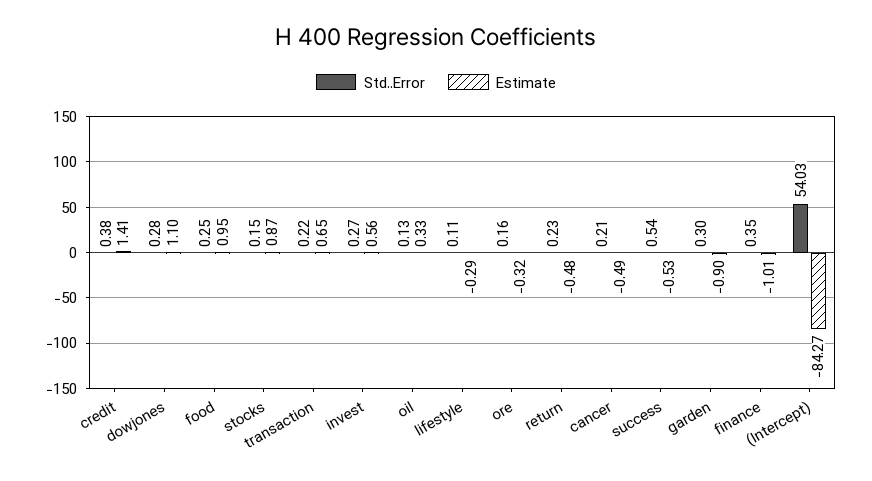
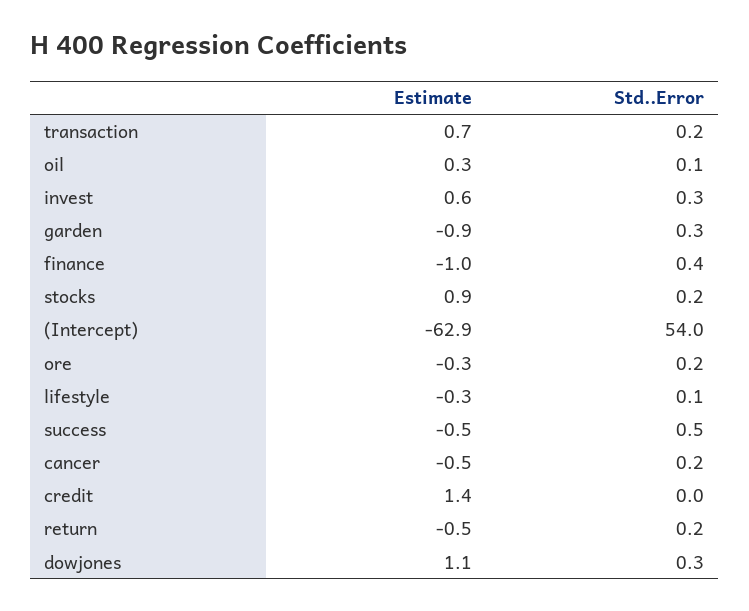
Std..Error, credit: 0.38 -> 0
Std..Error, food: 0.25 -> none
Estimate, food: 0.95 -> none
Estimate, (Intercept): -84.27 -> -62.9

